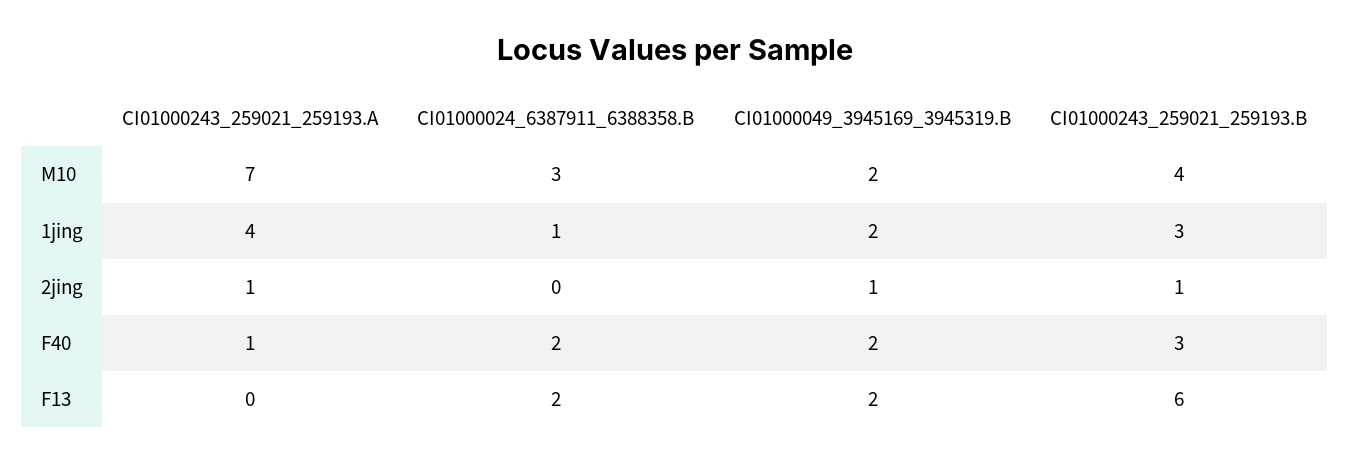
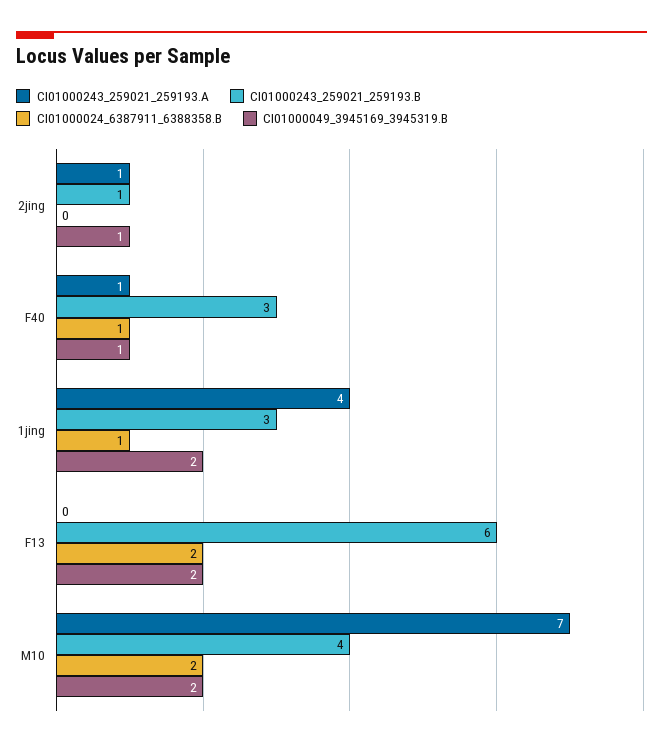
CI01000024_6387911_6388358.B, M10: 3 -> 2
CI01000024_6387911_6388358.B, F40: 2 -> 1
CI01000049_3945169_3945319.B, F40: 2 -> 1

